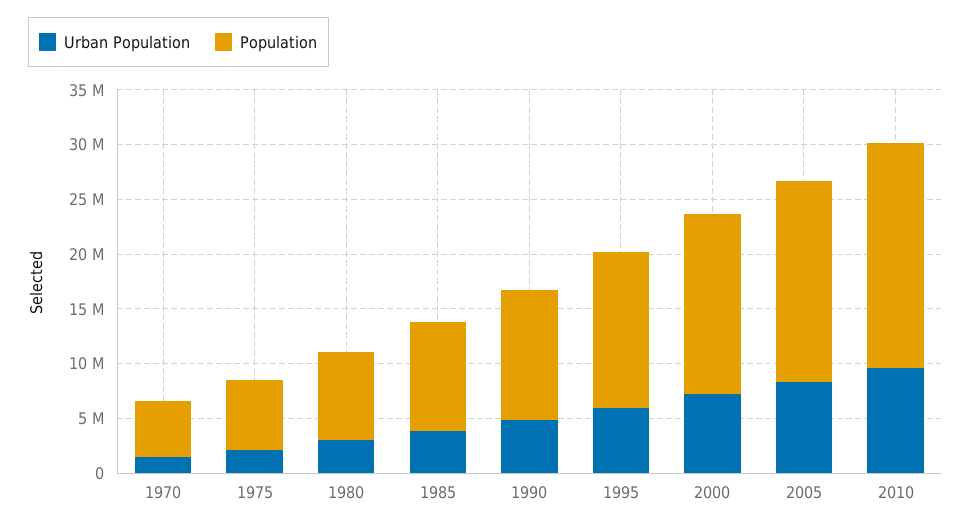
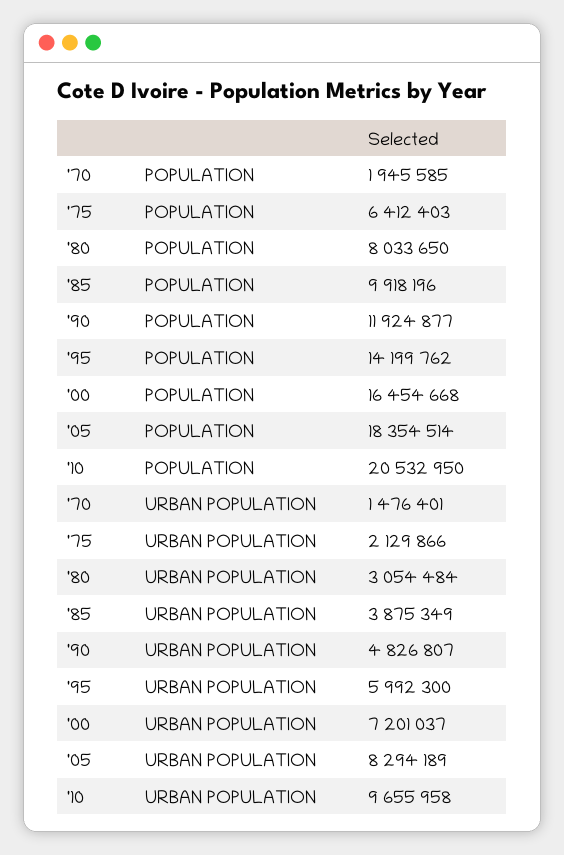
Population, 1970: 5000000 -> 1945585

